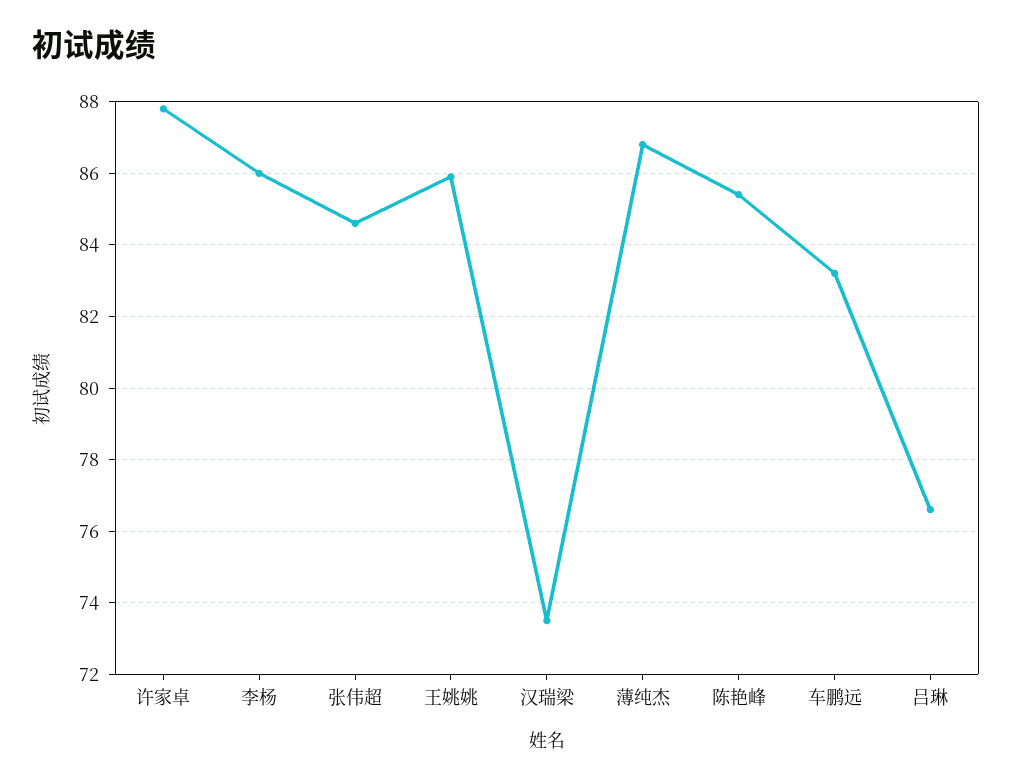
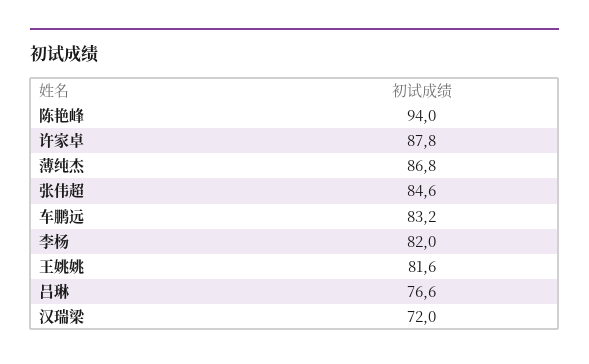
李杨: 86 -> 82
王姚姚: 86 -> 81.6
汉瑞梁: 73.5 -> 72
陈艳峰: 85.5 -> 94

